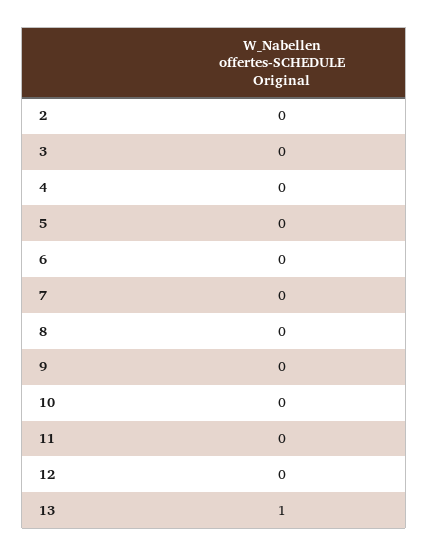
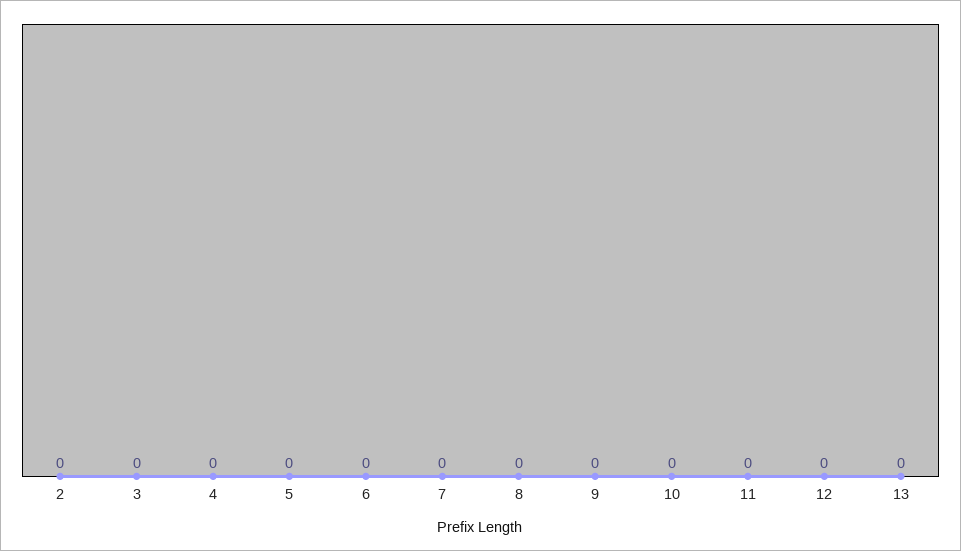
13: 1 -> 0

